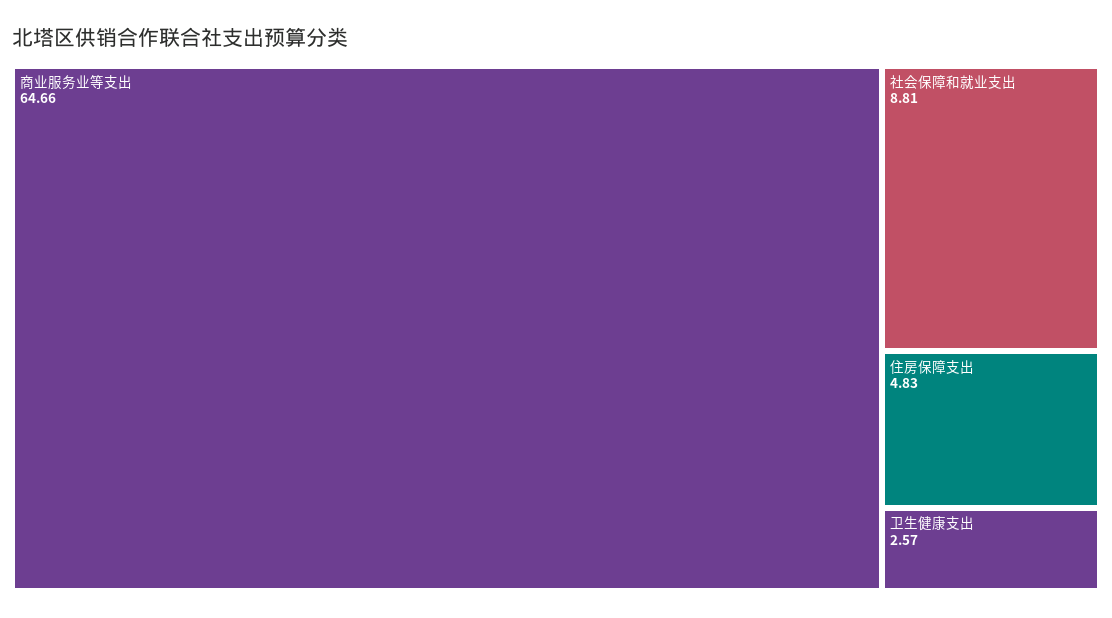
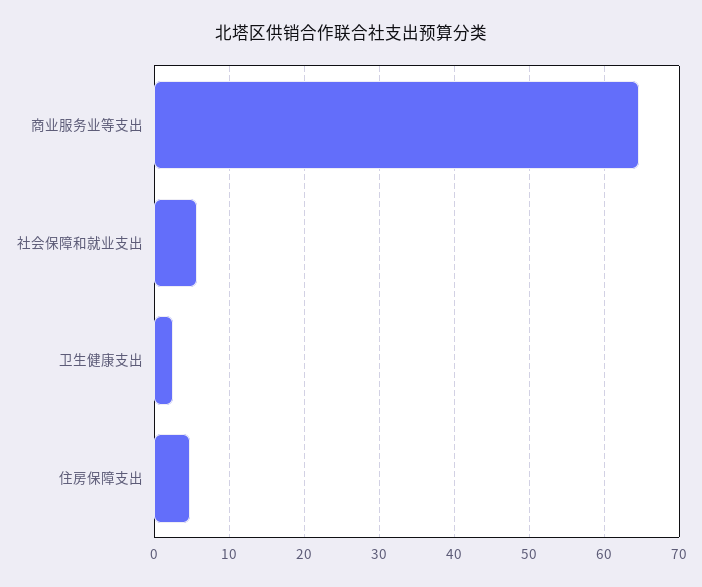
社会保障和就业支出: 8.81 -> 6

